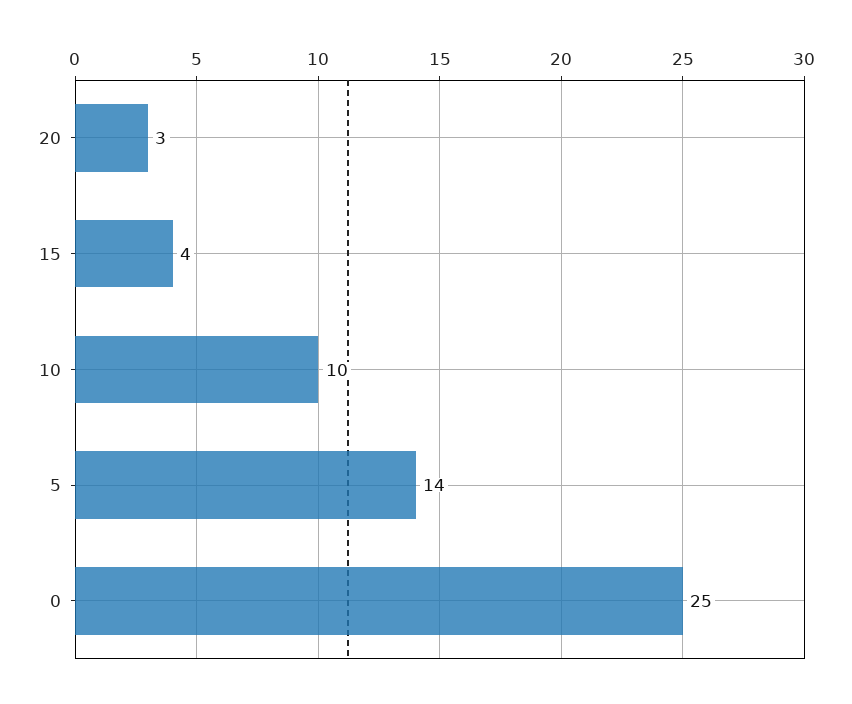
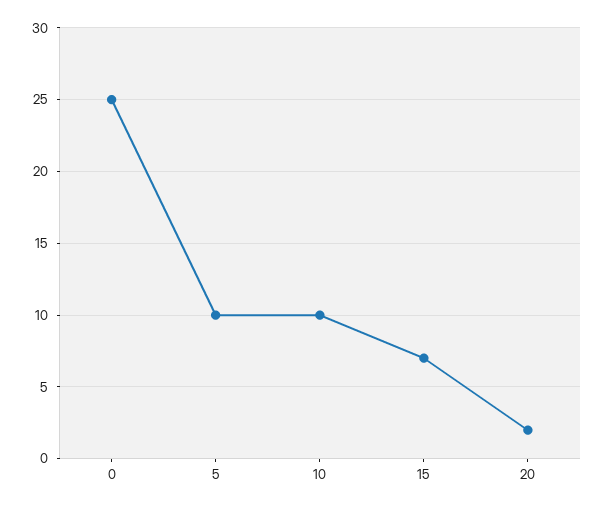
20: 3 -> 2
15: 4 -> 7
5: 14 -> 10

